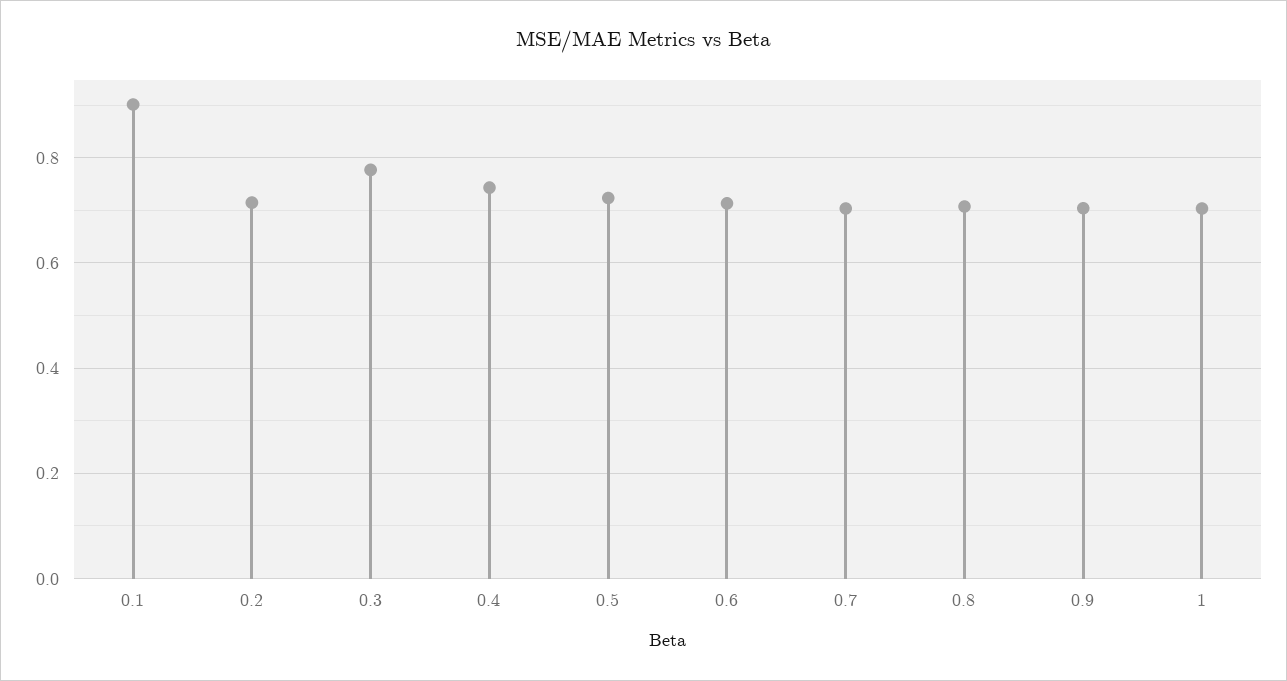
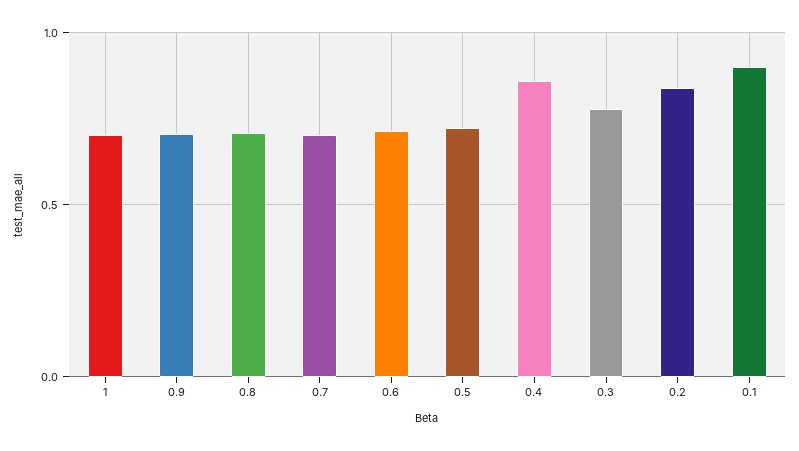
0.2: 0.72 -> 0.85
0.4: 0.74 -> 0.85

